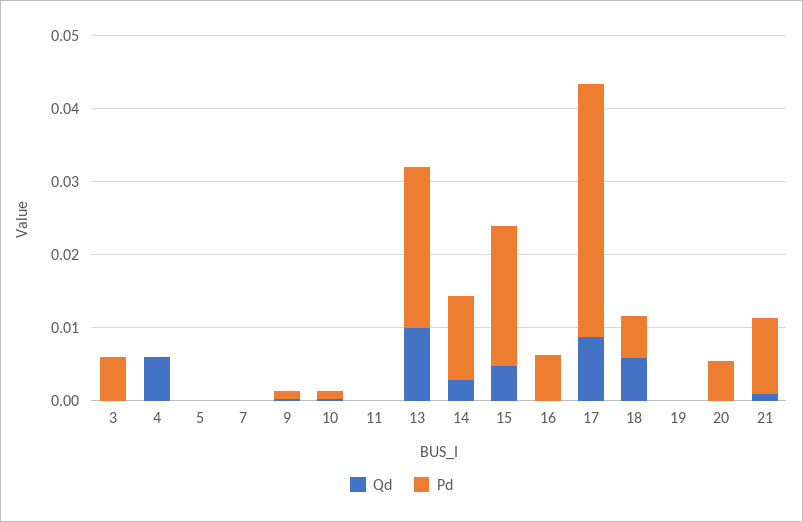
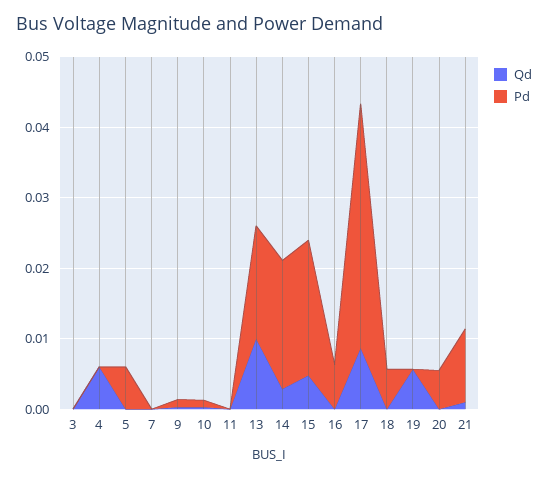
Pd, 3: 0.006 -> 0
Pd, 5: 0 -> 0.006
Pd, 13: 0.022 -> 0.016
Pd, 14: 0.012 -> 0.018
Qd, 18: 0.006 -> 0
Qd, 19: 0 -> 0.006

